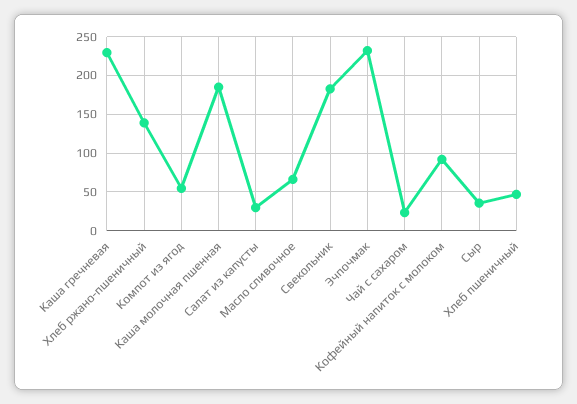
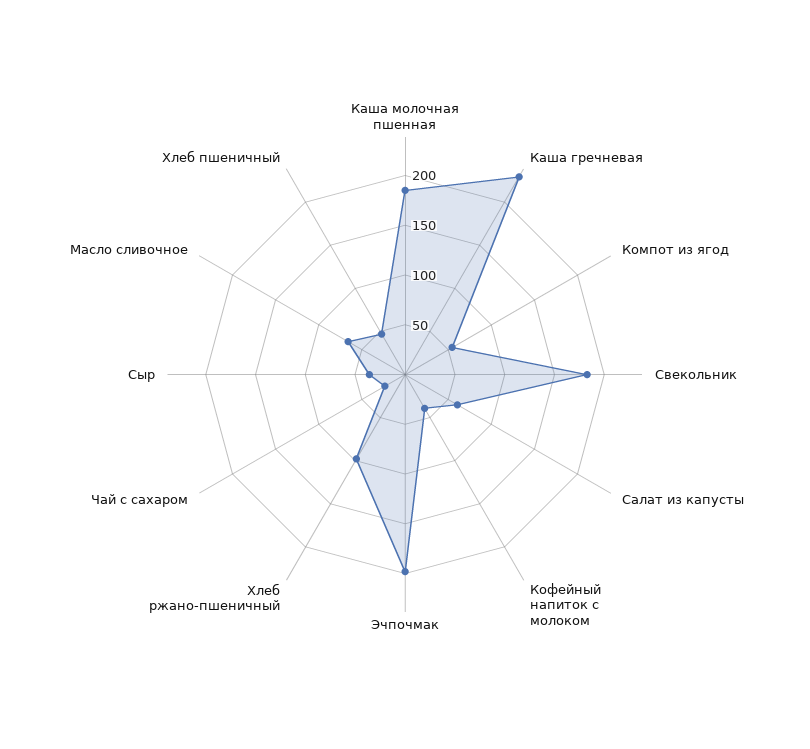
Хлеб ржано-пшеничный: 140 -> 100
Салат из капусты: 30 -> 60
Эчпочмак: 230 -> 200
Кофейный напиток с молоком: 90 -> 40

